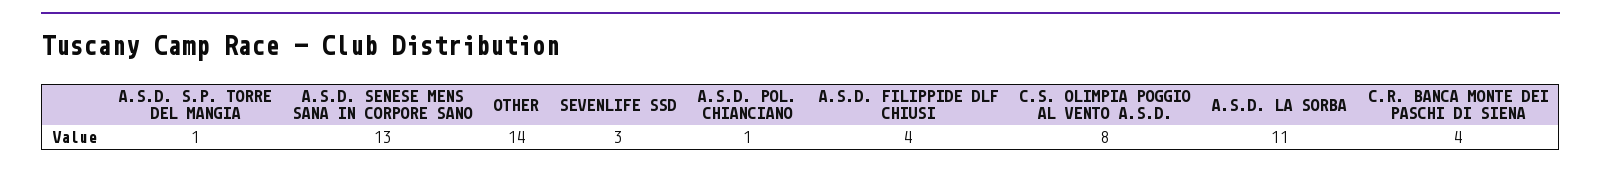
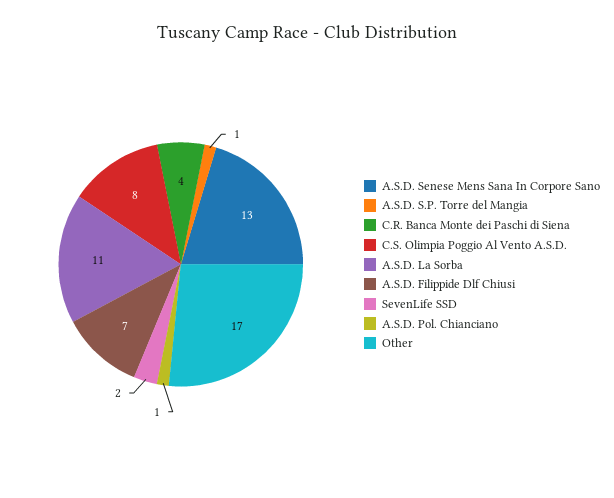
OTHER: 14 -> 17
SEVENLIFE SSD: 3 -> 2
A.S.D. FILIPPIDE DLF CHIUSI: 4 -> 7

